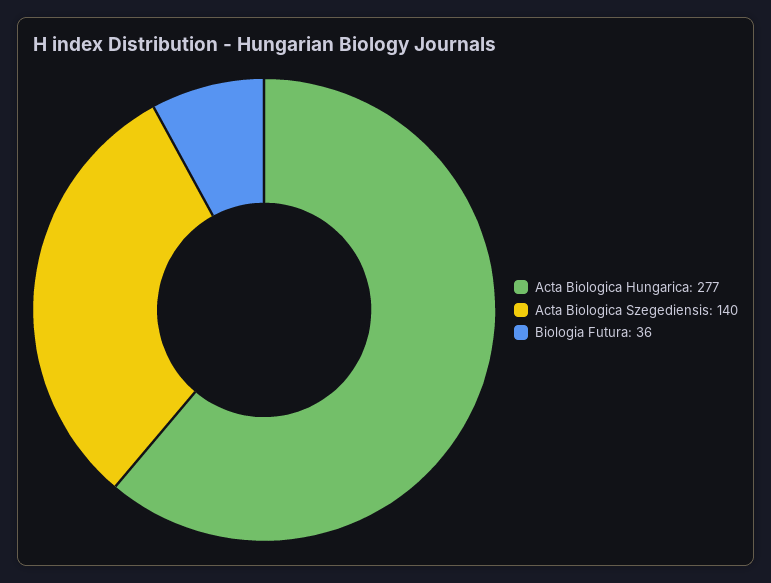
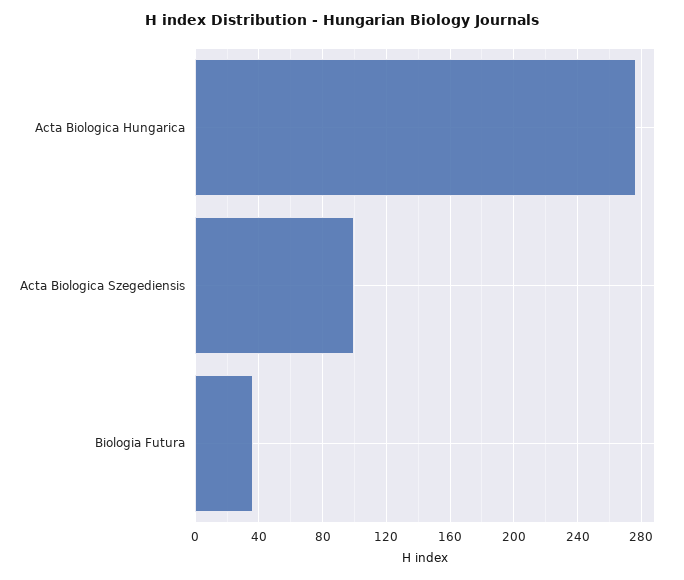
Acta Biologica Szegediensis: 140 -> 100

